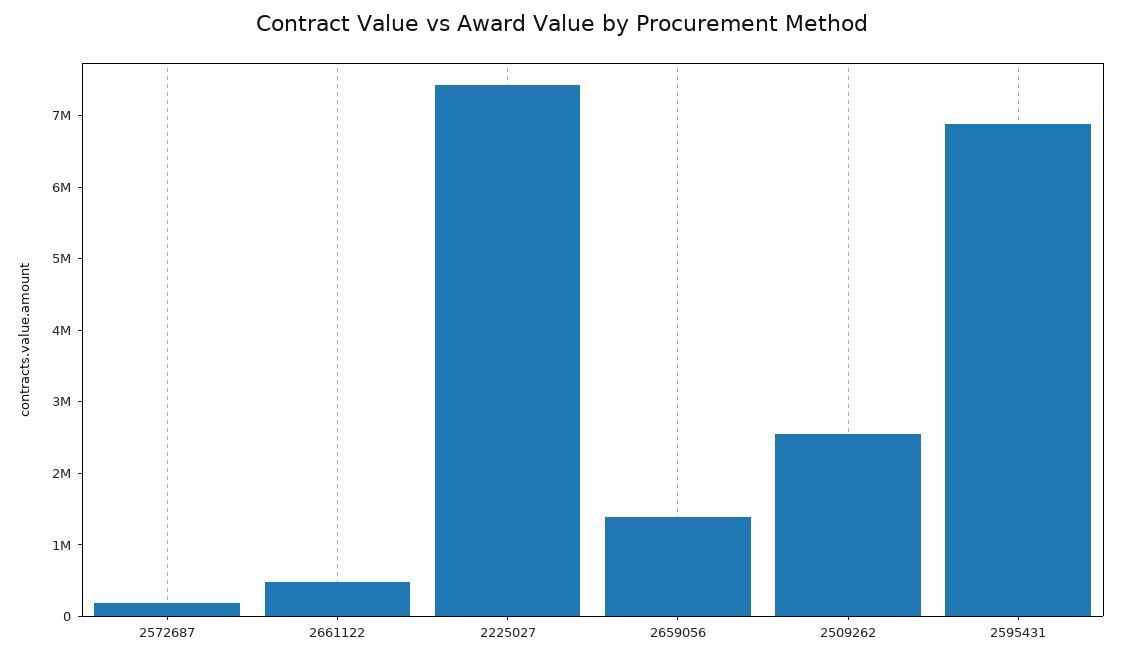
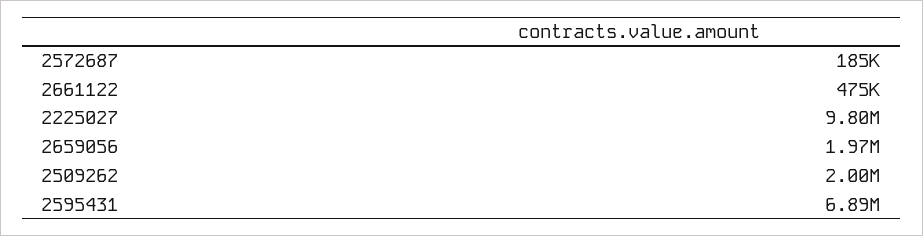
2225027: 7400000 -> 9800000
2659056: 1400000 -> 1970000
2509262: 2600000 -> 2000000

